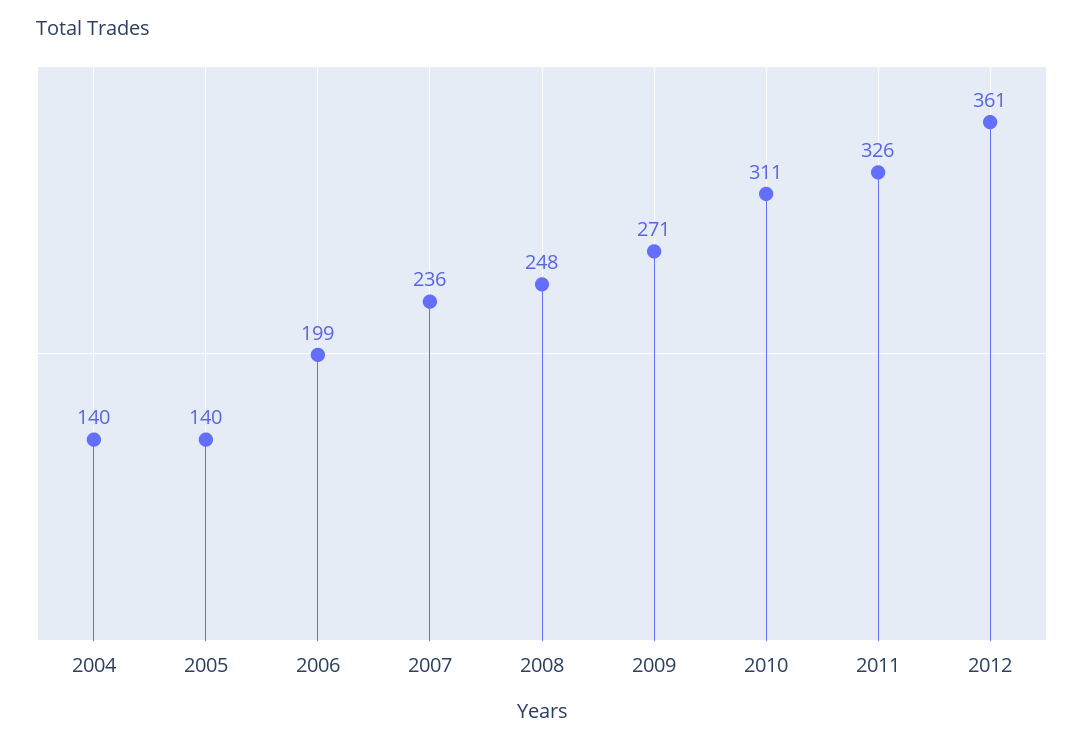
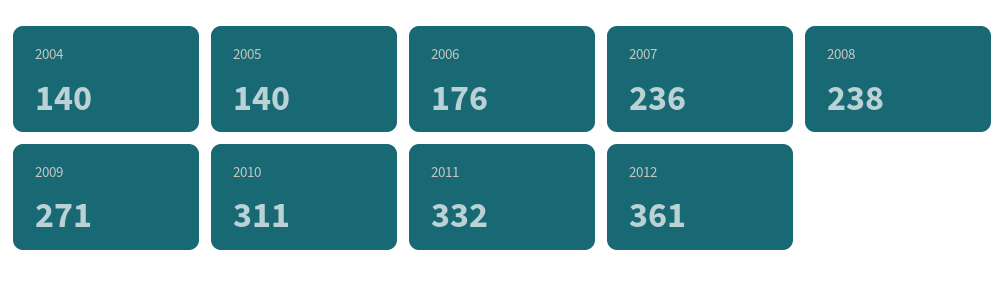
2006: 199 -> 176
2008: 248 -> 238
2011: 326 -> 332

